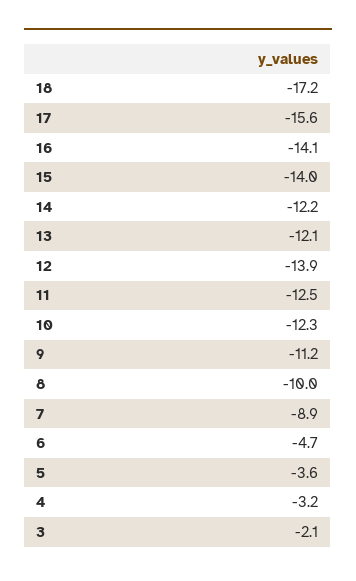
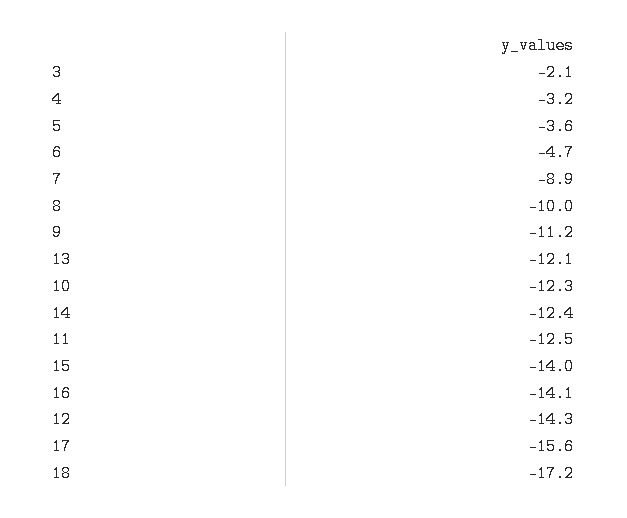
14: -12.2 -> -12.4
12: -13.9 -> -14.3

